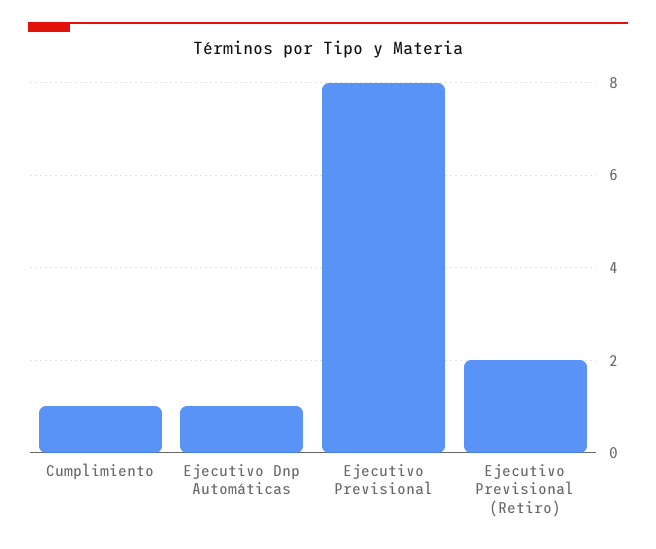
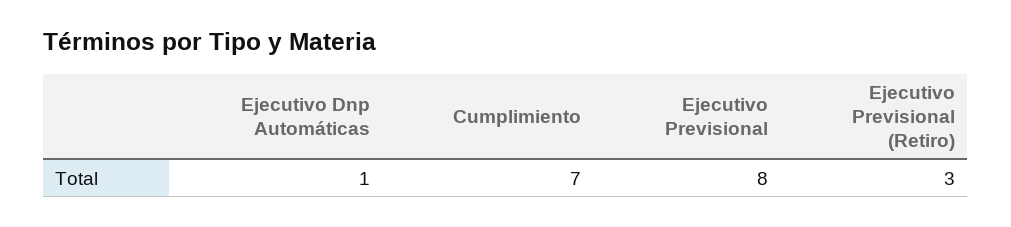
Cumplimiento: 1 -> 7
Ejecutivo Previsional (Retiro): 2 -> 3

